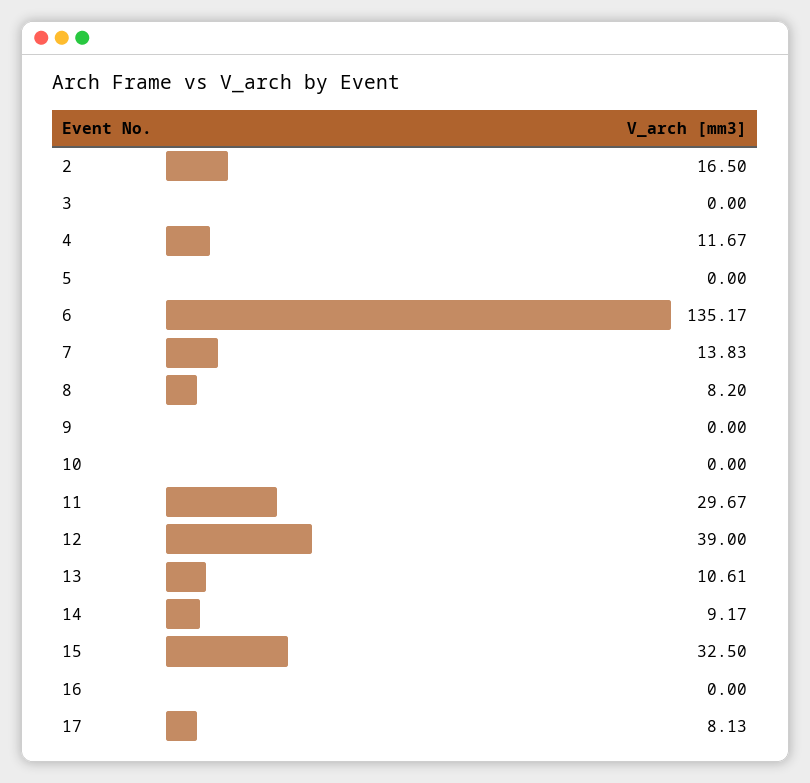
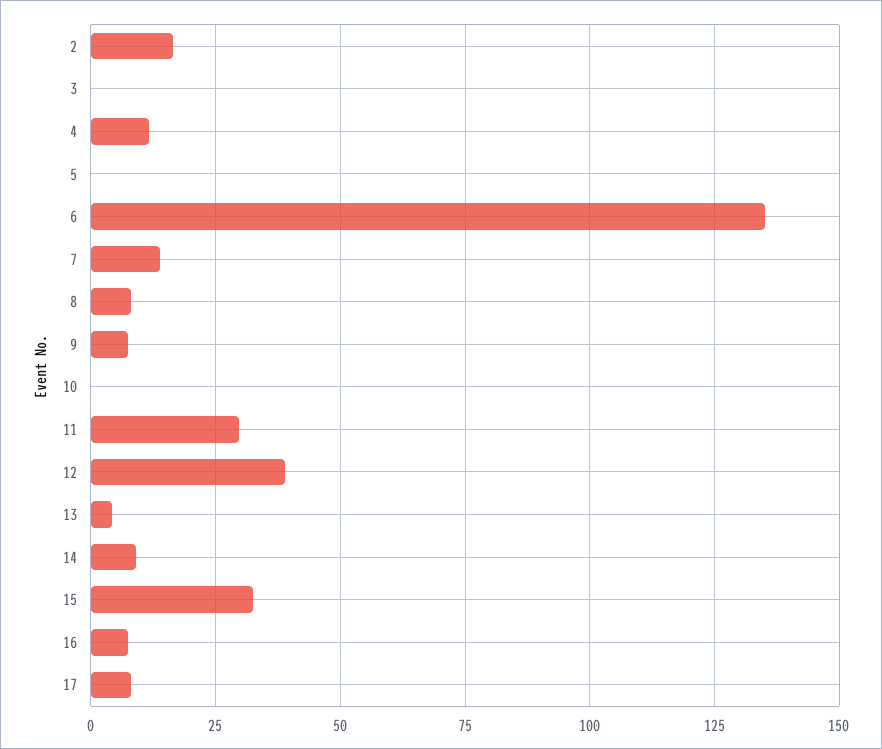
9: 0 -> 7.5
13: 10.61 -> 5
16: 0 -> 7.5

